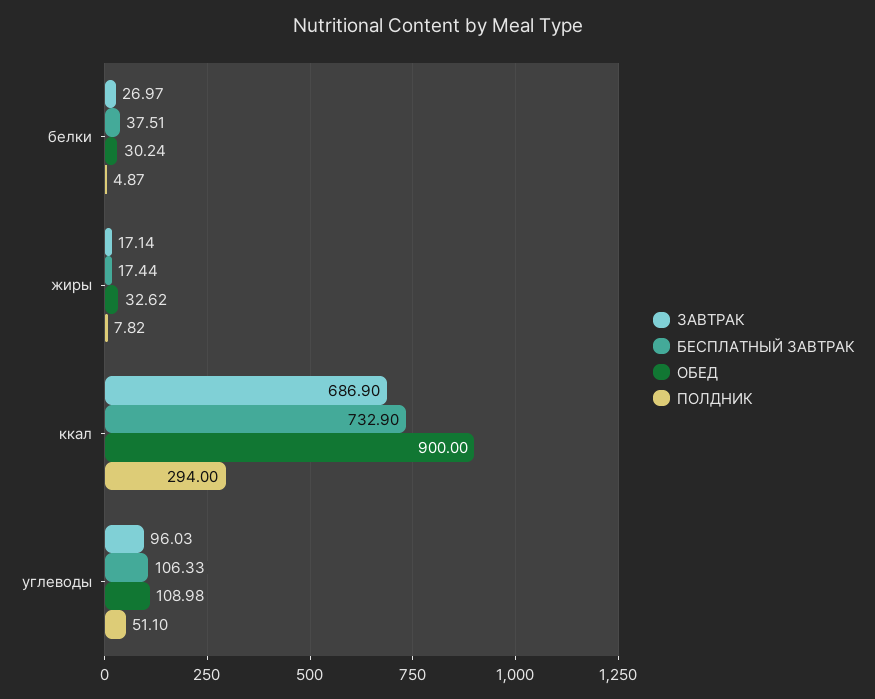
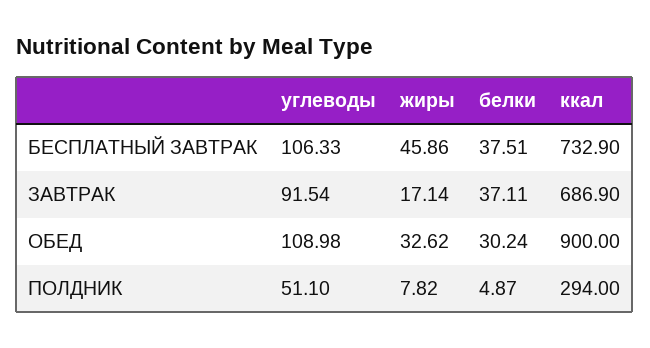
ЗАВТРАК, белки: 26.97 -> 37.11
БЕСПЛАТНЫЙ ЗАВТРАК, жиры: 17.44 -> 45.86
ЗАВТРАК, углеводы: 96.03 -> 91.54

